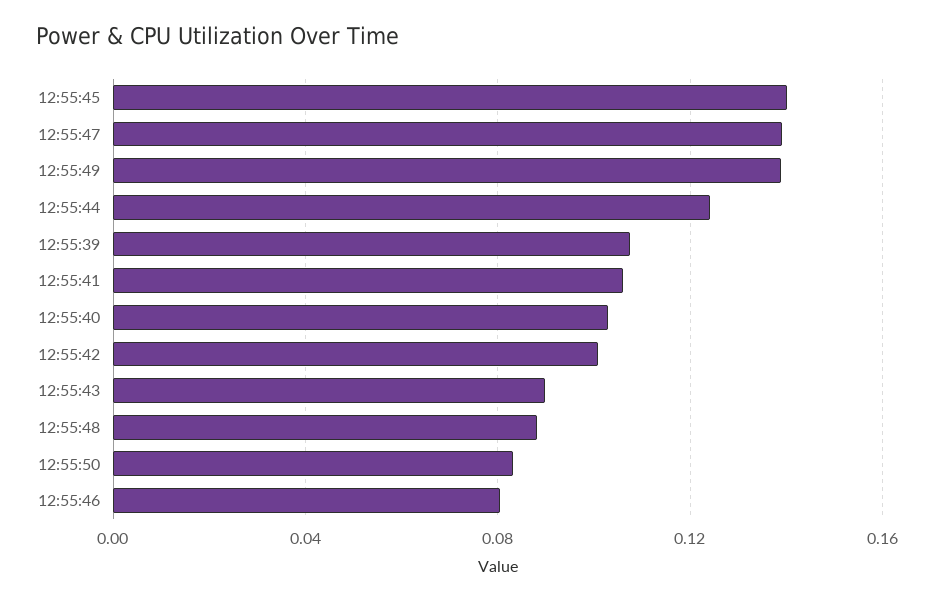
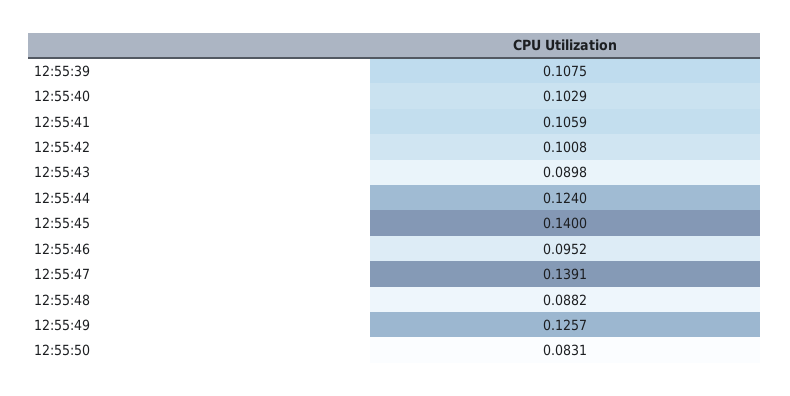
12:55:49: 0.14 -> 0.1257
12:55:46: 0.08 -> 0.0952

